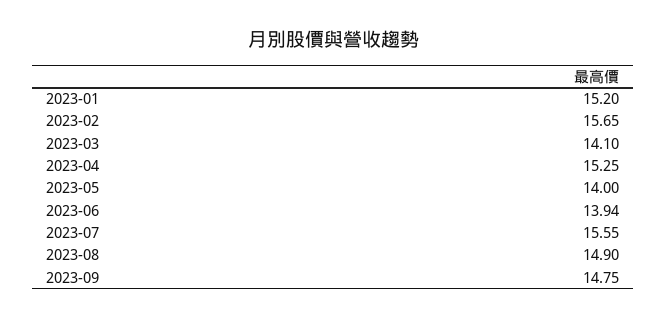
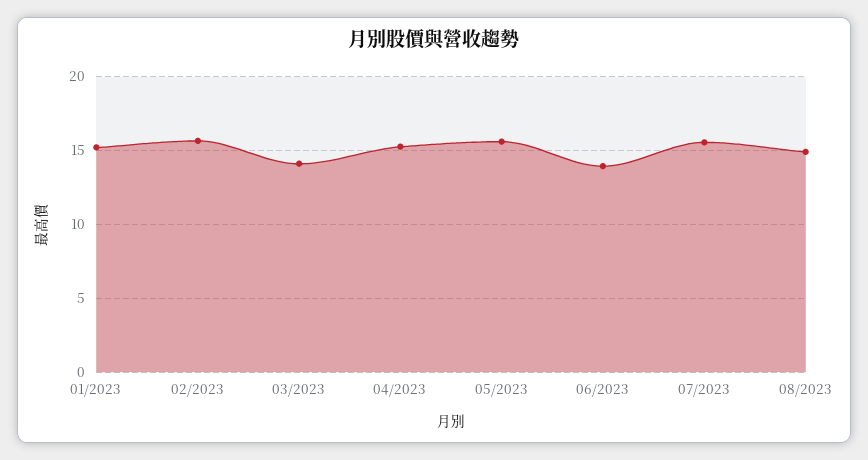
2023-05: 14 -> 15.5
2023-09: 14.75 -> none

